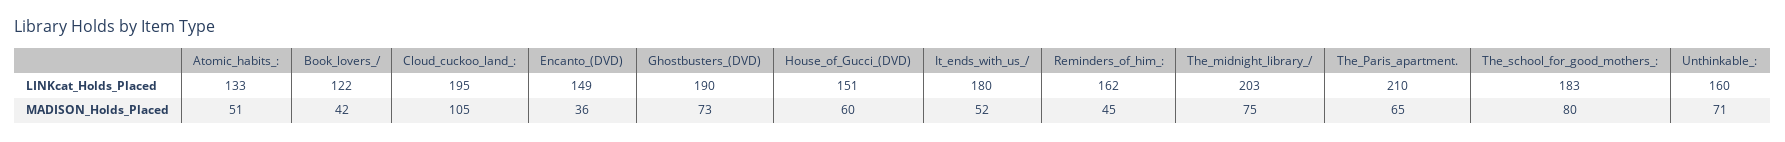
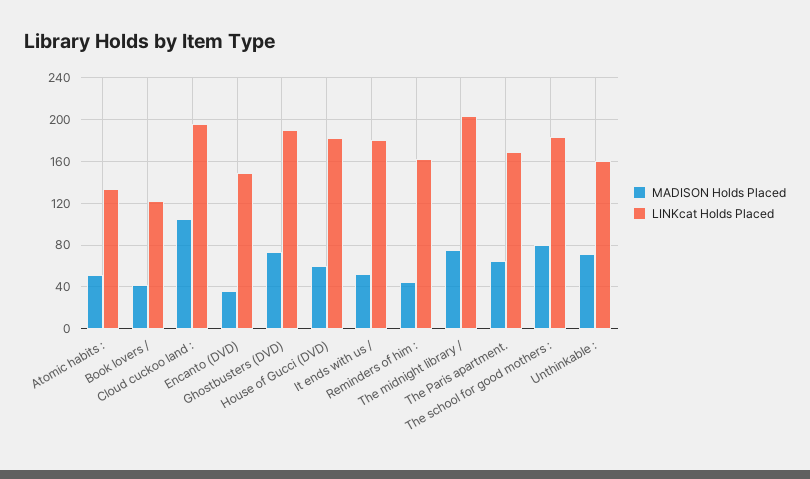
LINKcat_Holds_Placed, House_of_Gucci_(DVD): 151 -> 180
LINKcat_Holds_Placed, The_Paris_apartment.: 210 -> 170

